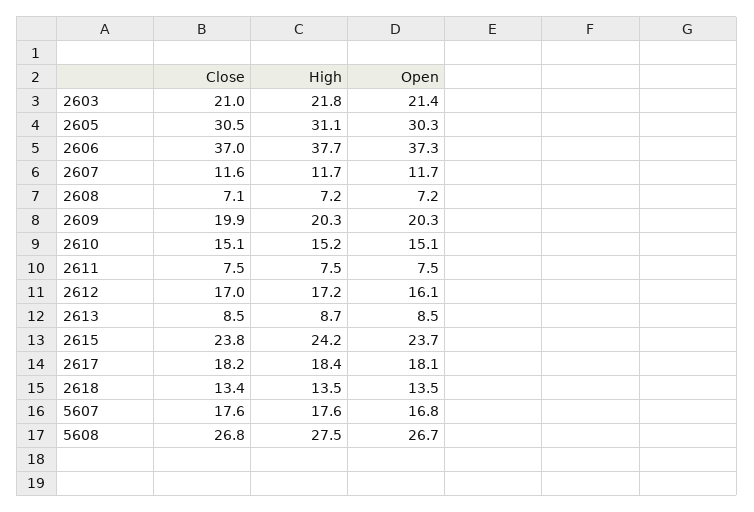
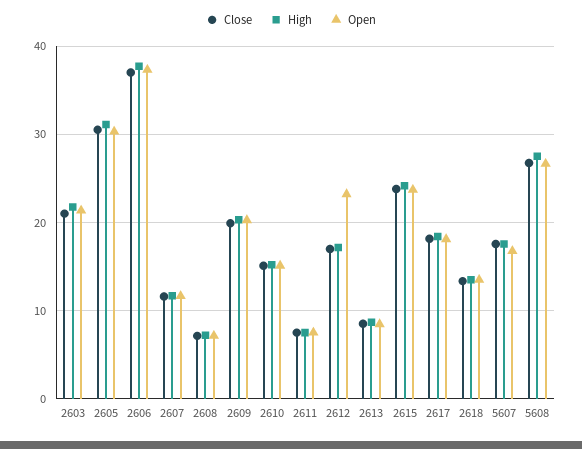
Open, 2612: 16.1 -> 23

